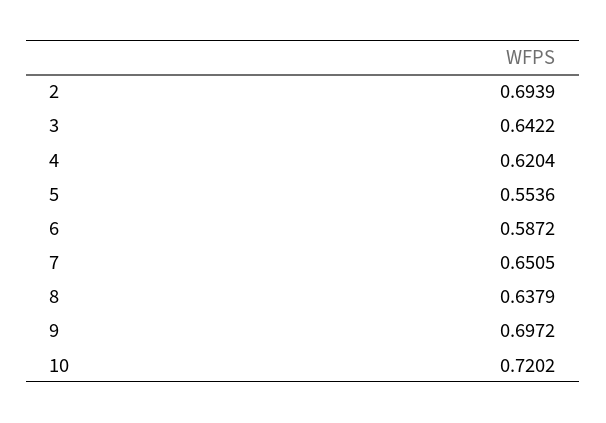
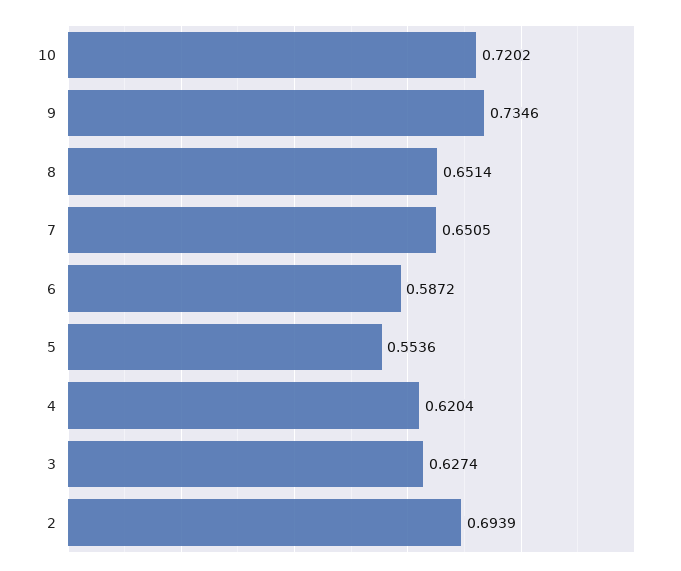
3: 0.6422 -> 0.6274
8: 0.6379 -> 0.6514
9: 0.6972 -> 0.7346

